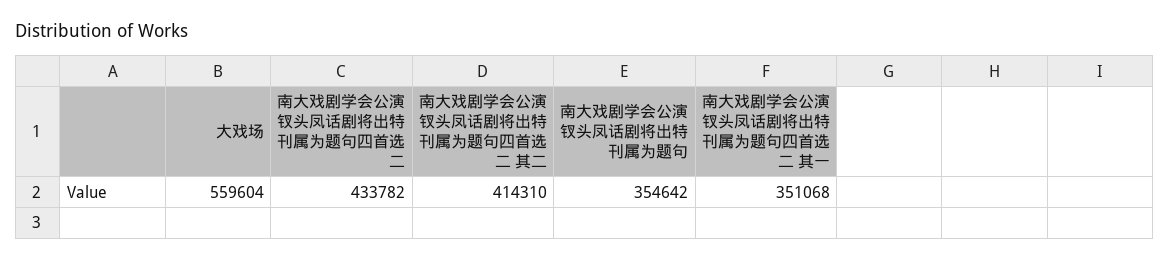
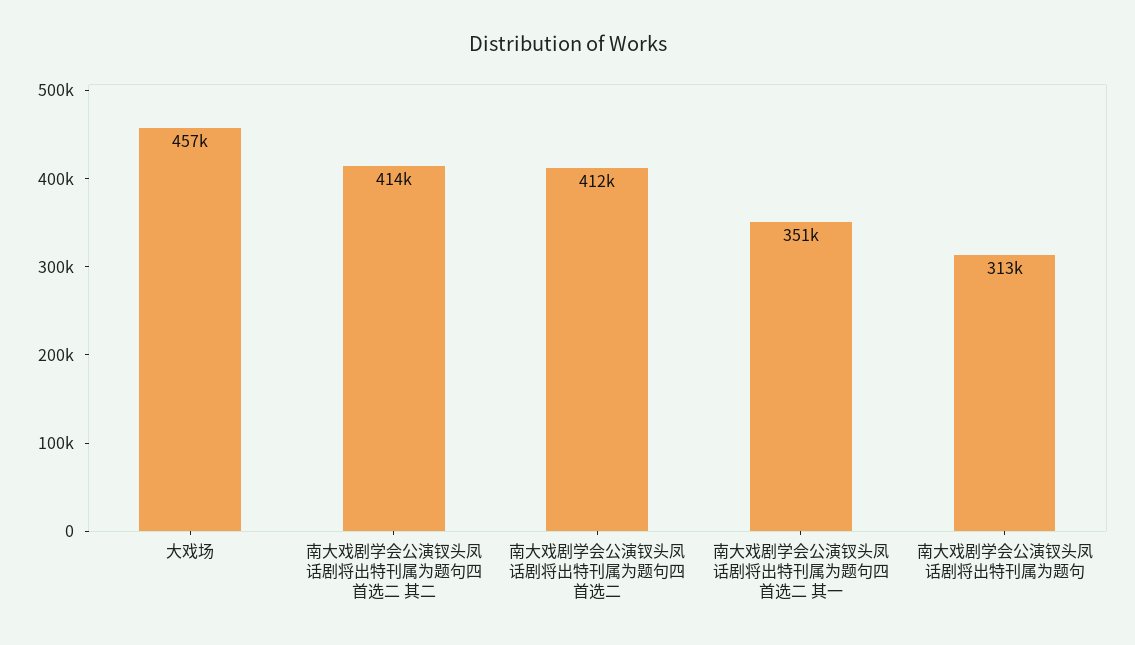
大戏场: 559604 -> 457000
南大戏剧学会公演钗头凤话剧将出特刊属为题句四首选二: 433782 -> 412000
南大戏剧学会公演钗头凤话剧将出特刊属为题句: 354642 -> 313000

